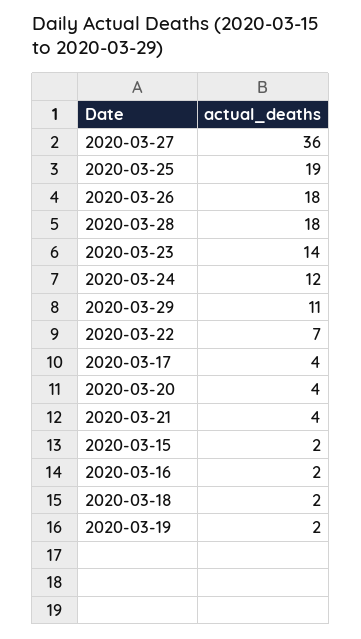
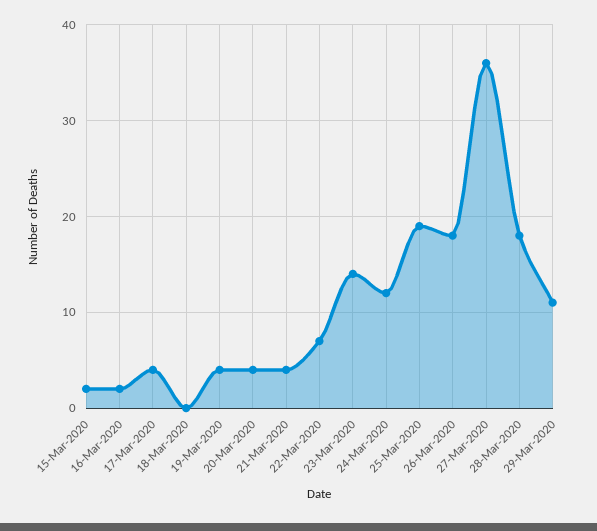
2020-03-18: 2 -> 0
2020-03-19: 2 -> 4

